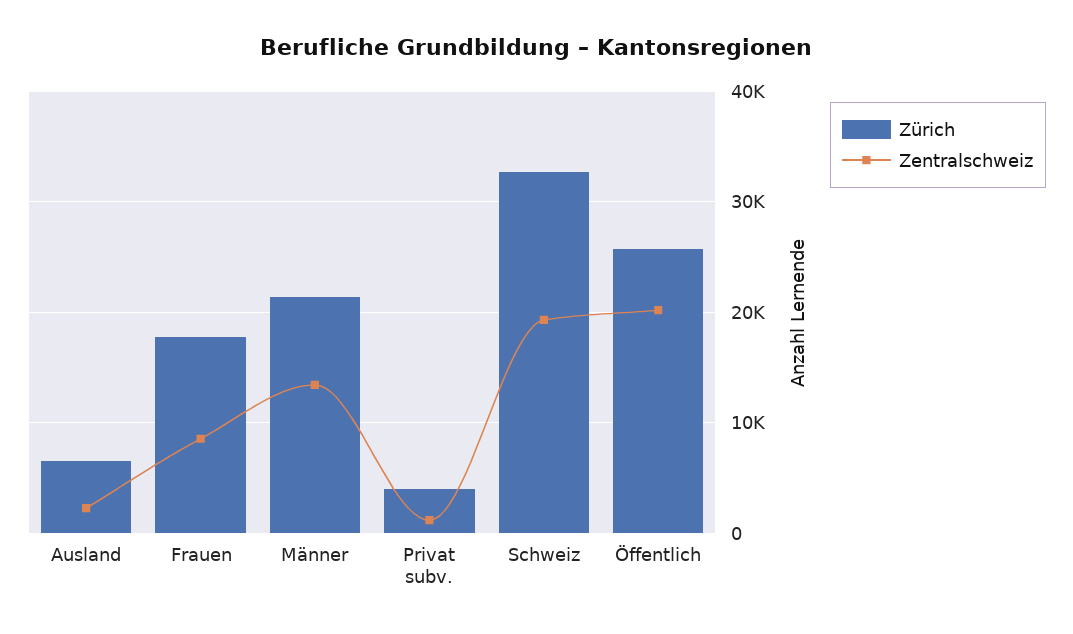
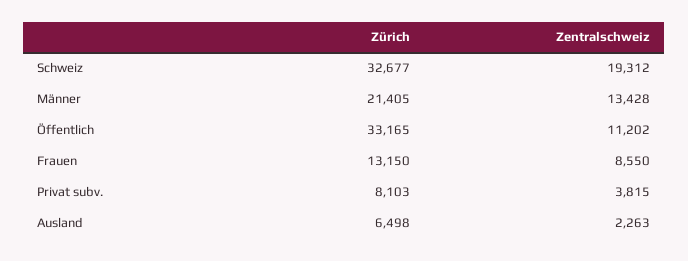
Zürich, Frauen: 18000 -> 13150
Zürich, Privat subv.: 4000 -> 8103
Zentralschweiz, Privat subv.: 1000 -> 3815
Zürich, Öffentlich: 26000 -> 33165
Zentralschweiz, Öffentlich: 20000 -> 11202

